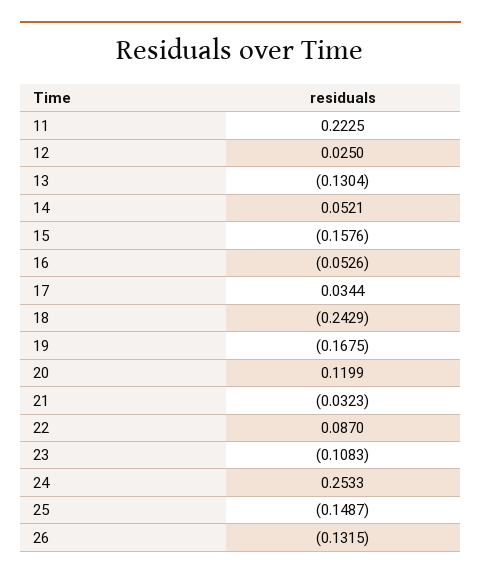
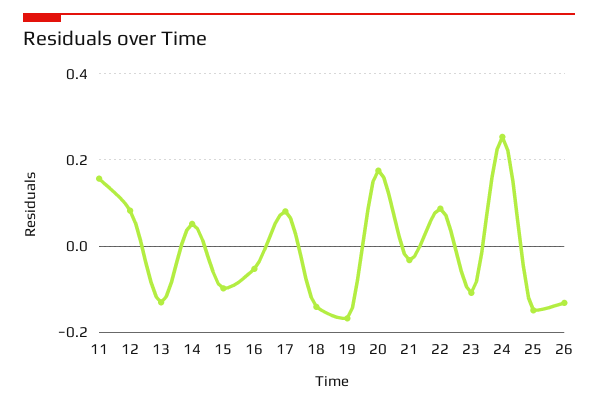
11: 0.2225 -> 0.16
12: 0.025 -> 0.08
15: -0.1576 -> -0.1
17: 0.0344 -> 0.08
18: -0.2429 -> -0.14
20: 0.1199 -> 0.18

